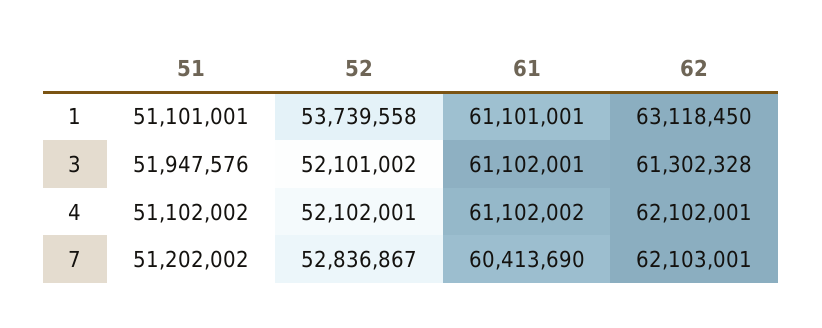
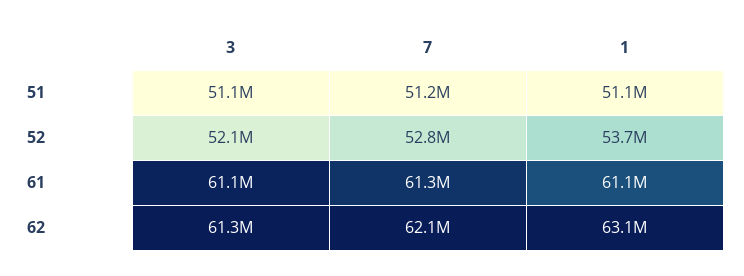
51, 3: 51947576 -> 51100000
51, 4: 51102002 -> none
52, 4: 52102001 -> none
61, 4: 61102002 -> none
62, 4: 62102001 -> none
61, 7: 60413690 -> 61300000

